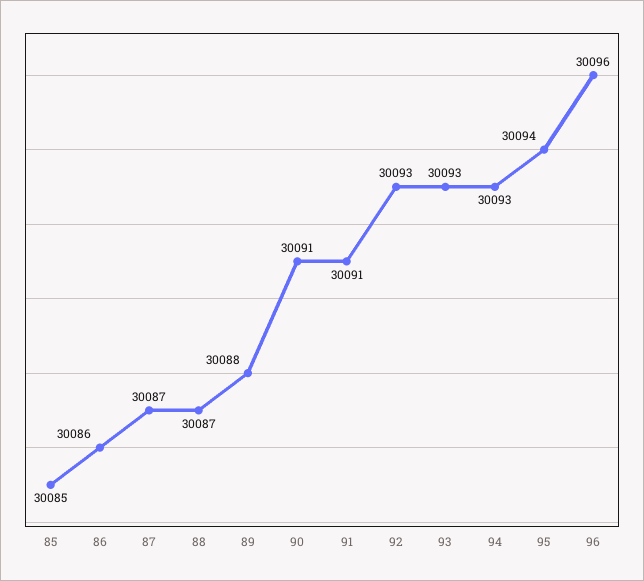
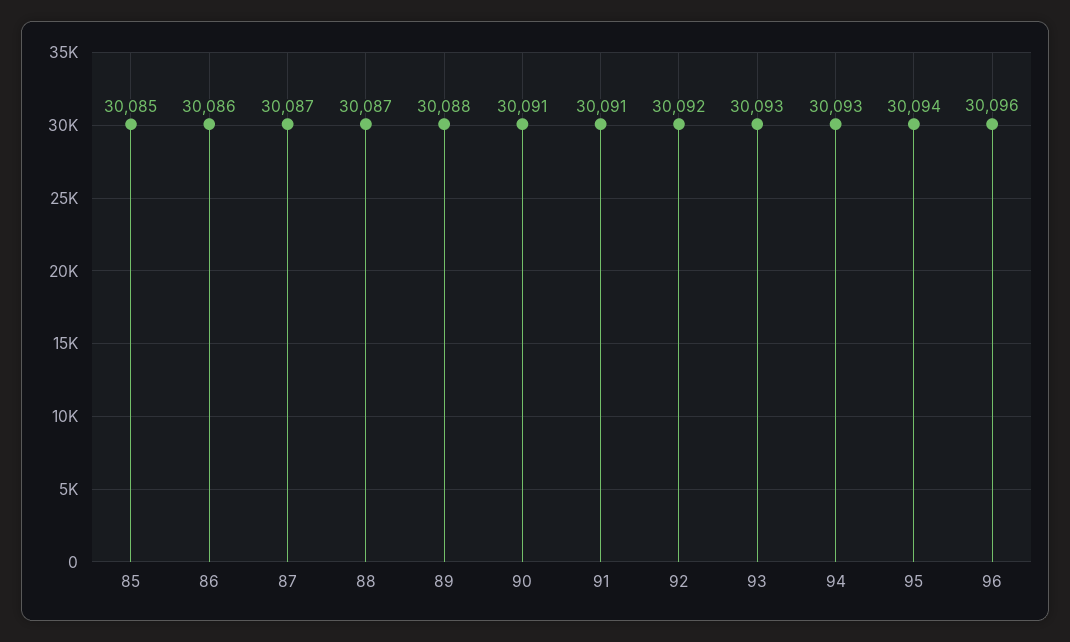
92: 30093 -> 30092

